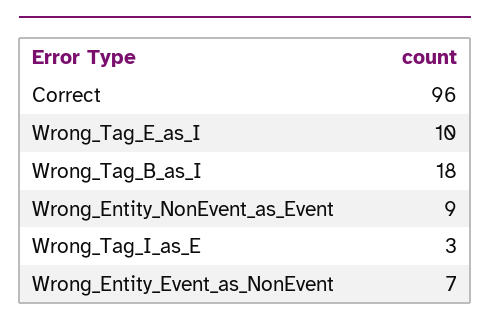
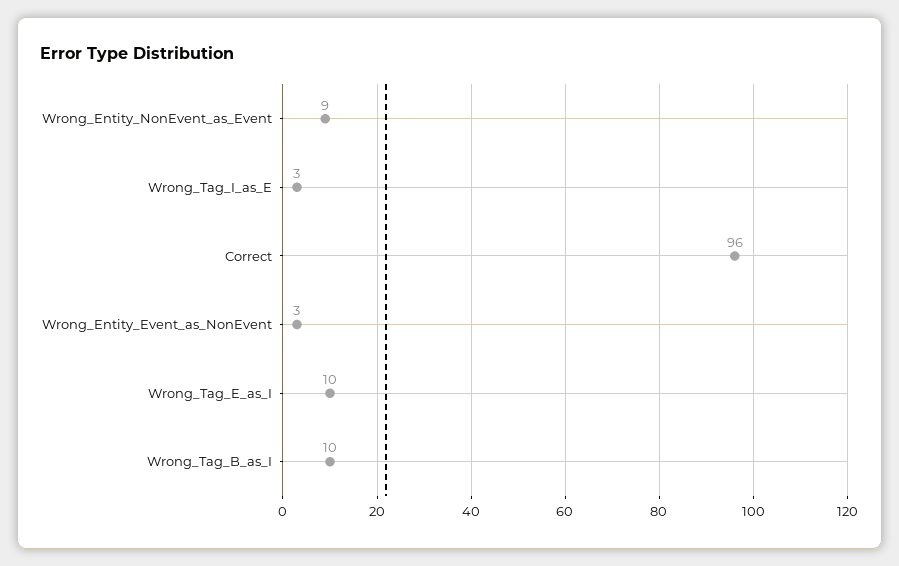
Wrong_Tag_B_as_I: 18 -> 10
Wrong_Entity_Event_as_NonEvent: 7 -> 3

